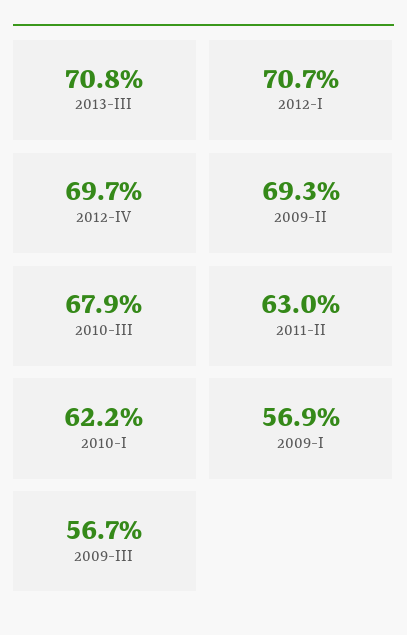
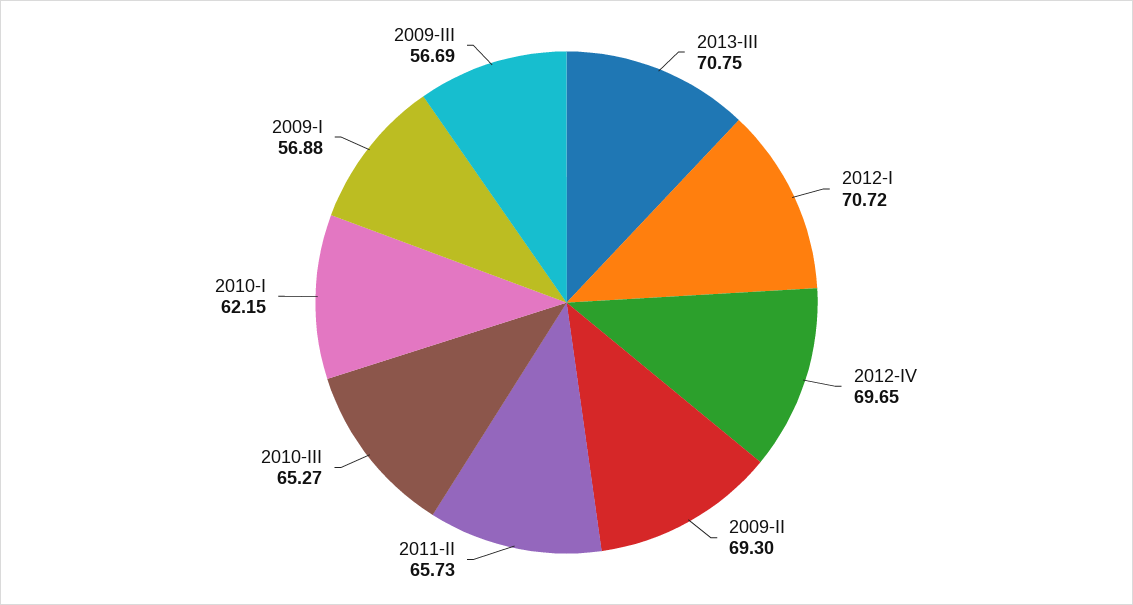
2010-III: 67.9 -> 65.27
2011-II: 63 -> 65.73

